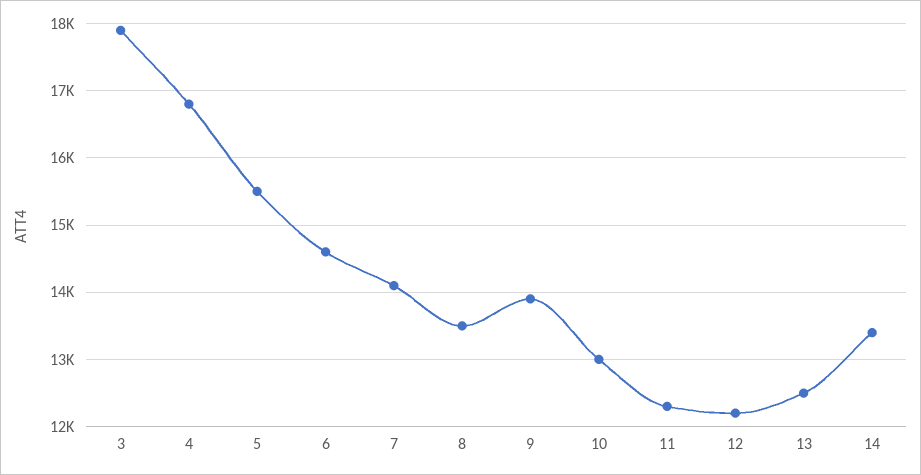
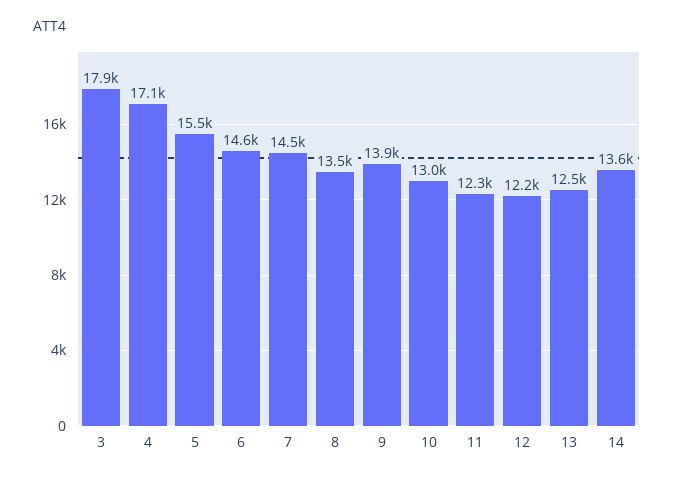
4: 16800 -> 17100
7: 14100 -> 14500
14: 13400 -> 13600

